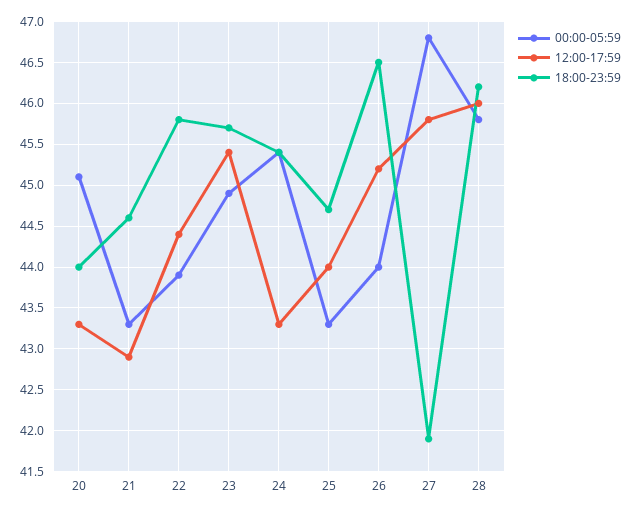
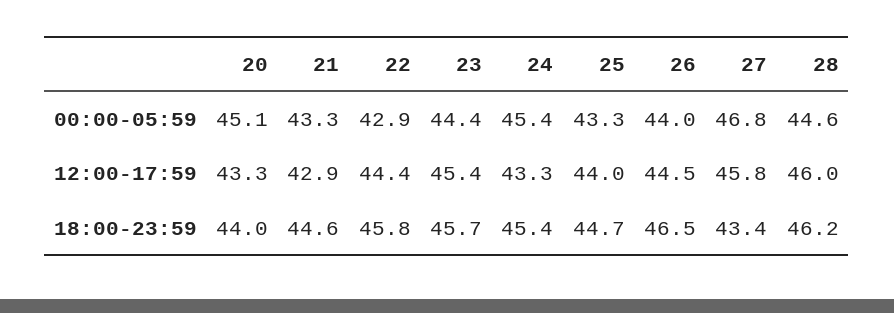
00:00-05:59, 22: 43.9 -> 42.9
00:00-05:59, 23: 44.9 -> 44.4
12:00-17:59, 26: 45.2 -> 44.5
18:00-23:59, 27: 41.9 -> 43.4
00:00-05:59, 28: 45.8 -> 44.6

